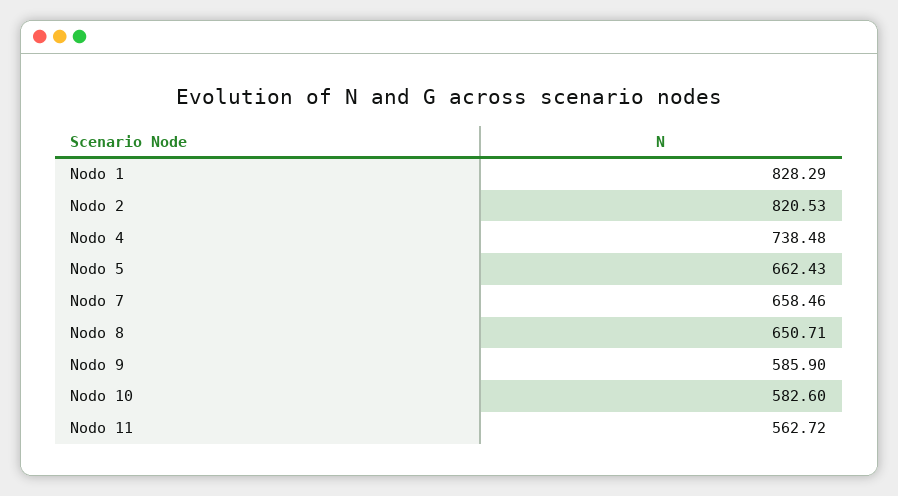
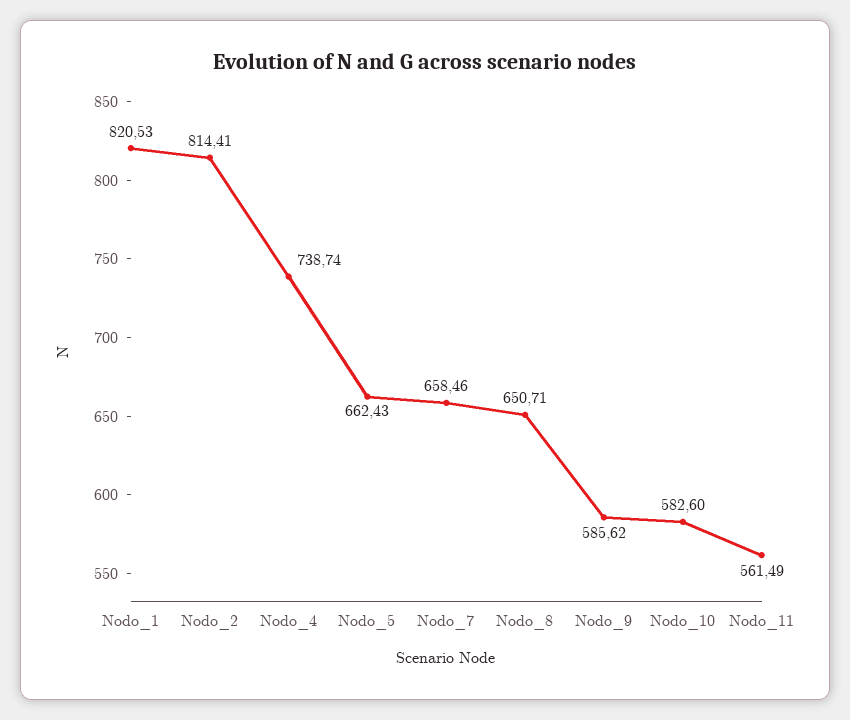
Nodo 1: 828.29 -> 820.53
Nodo 2: 820.53 -> 814.41
Nodo 4: 738.48 -> 738.74
Nodo 9: 585.9 -> 585.62
Nodo 11: 562.72 -> 561.49

